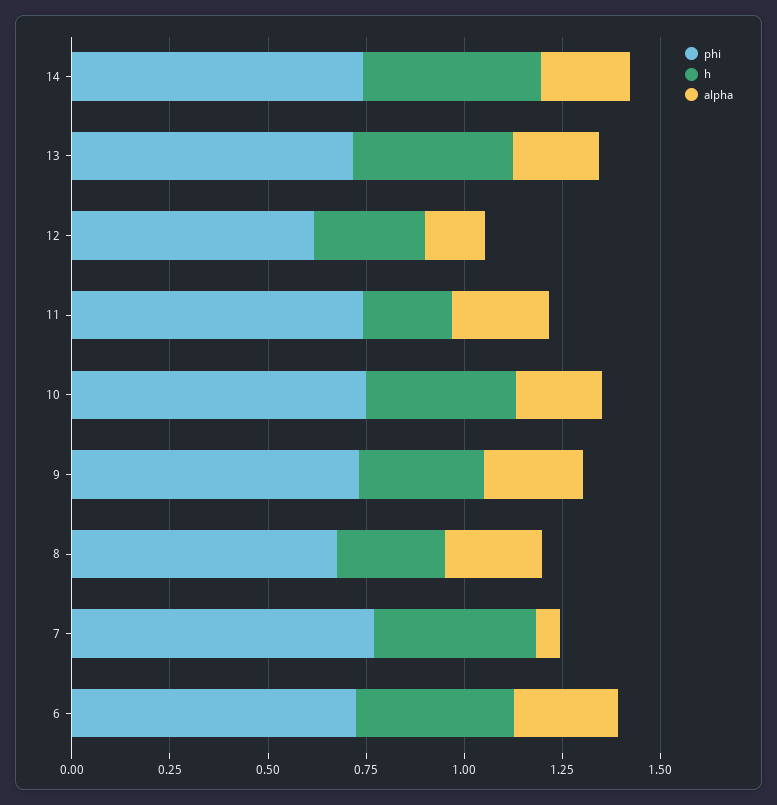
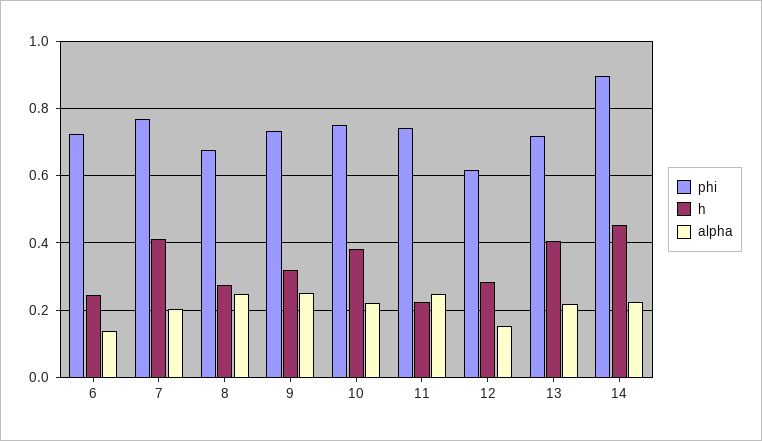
phi, 14: 0.75 -> 0.9
alpha, 7: 0.05 -> 0.2
h, 6: 0.4 -> 0.24
alpha, 6: 0.25 -> 0.14

